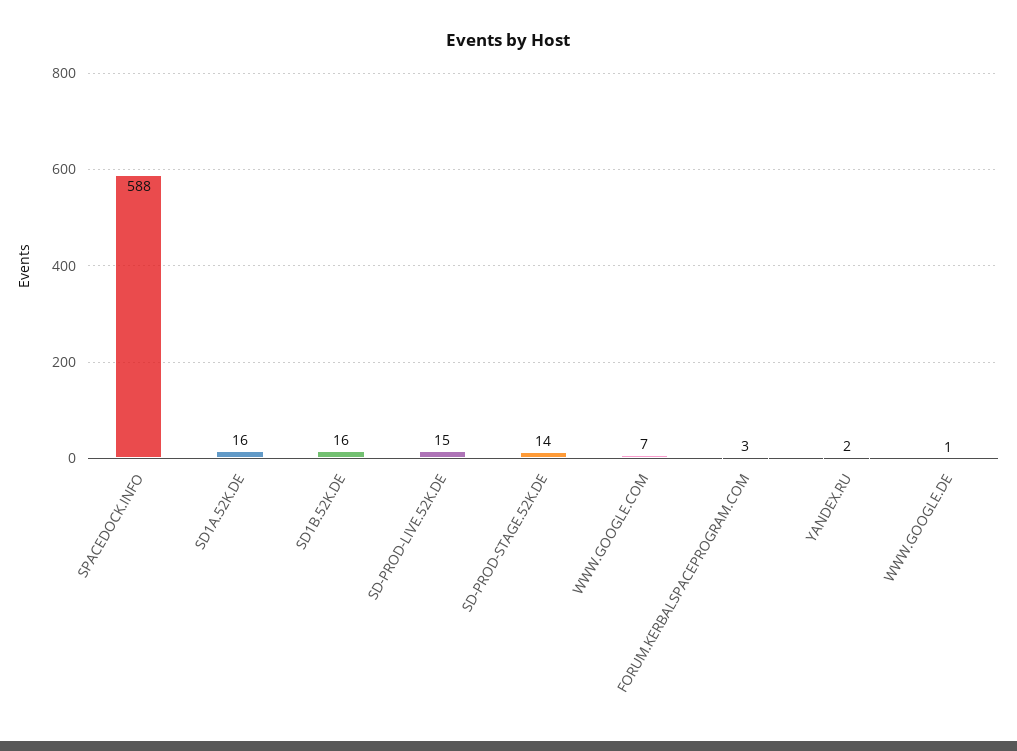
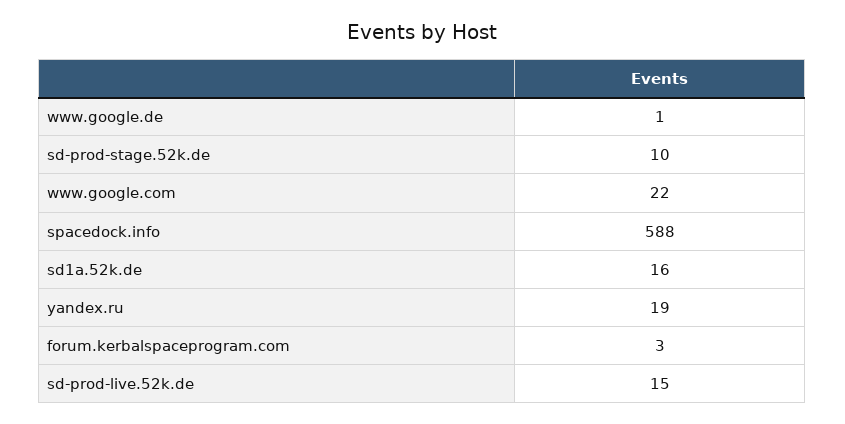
SD1B.52K.DE: 16 -> none
SD-PROD-STAGE.52K.DE: 14 -> 10
WWW.GOOGLE.COM: 7 -> 22
YANDEX.RU: 2 -> 19

